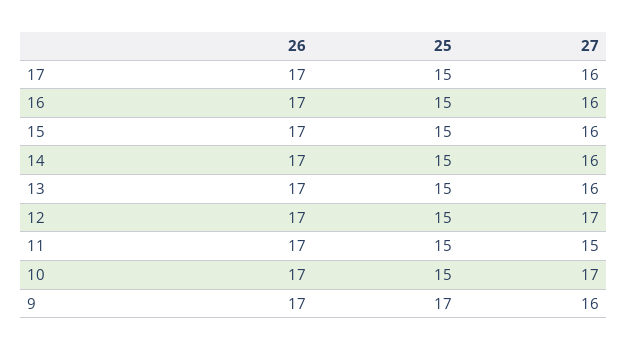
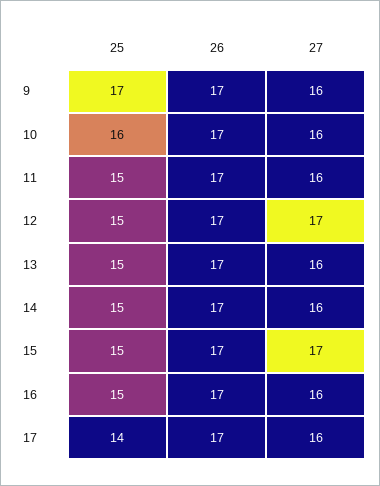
25, 17: 15 -> 14
27, 15: 16 -> 17
27, 11: 15 -> 16
25, 10: 15 -> 16
27, 10: 17 -> 16

